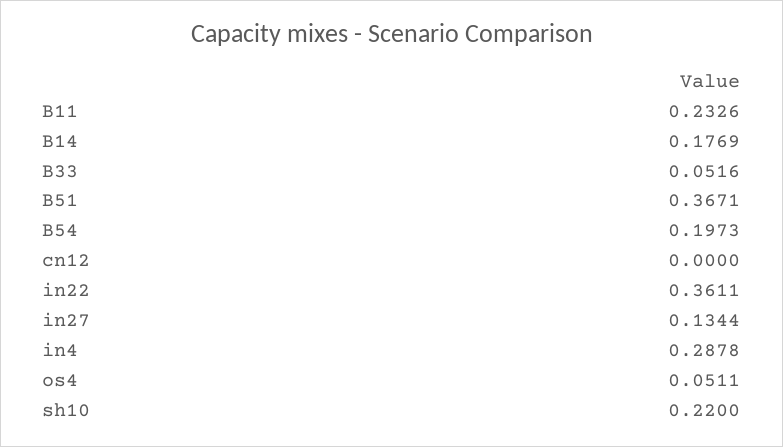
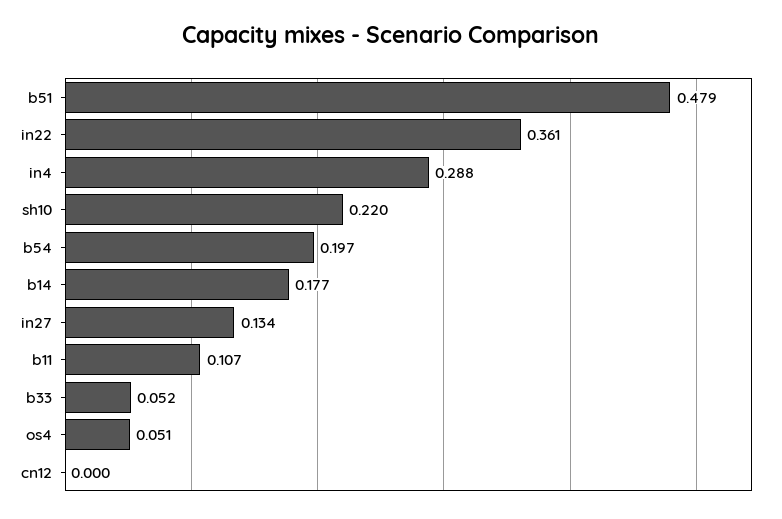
B11: 0.2326 -> 0.107
B51: 0.3671 -> 0.479

